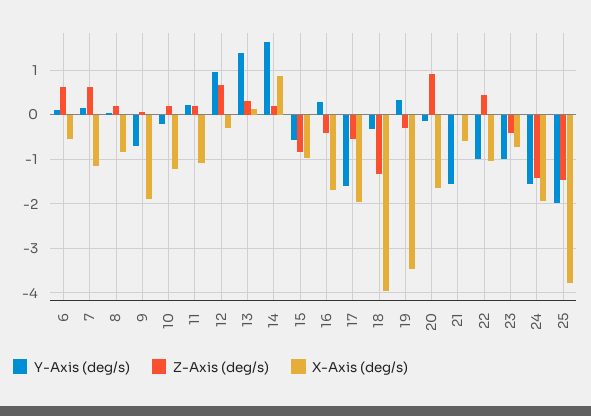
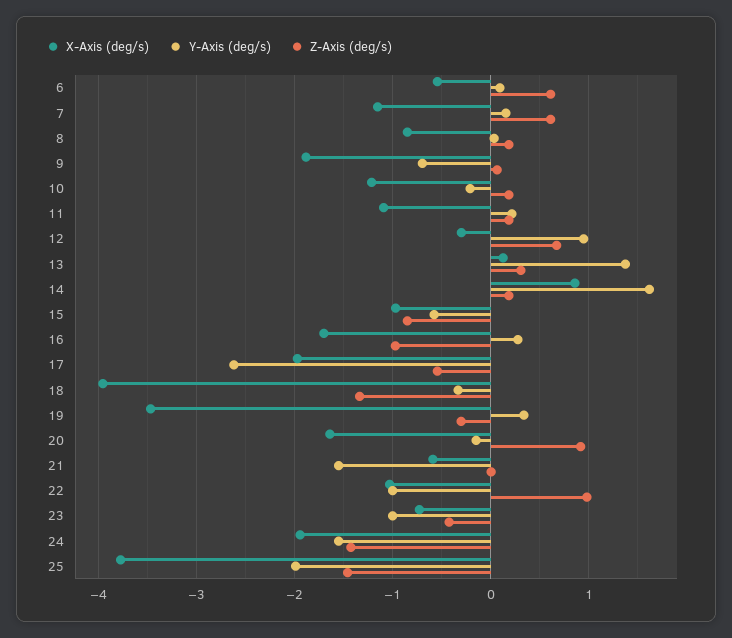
Z-Axis (deg/s), 16: -0.4 -> -1
Y-Axis (deg/s), 17: -1.6 -> -2.6
Z-Axis (deg/s), 22: 0.4 -> 1

